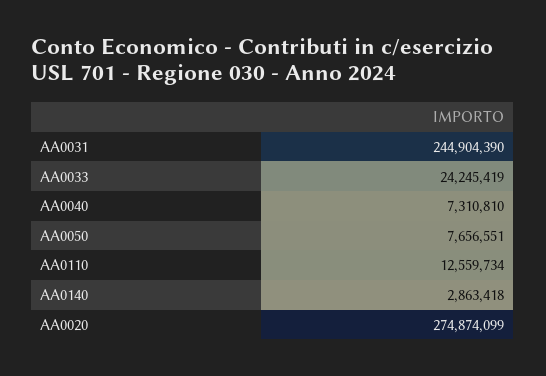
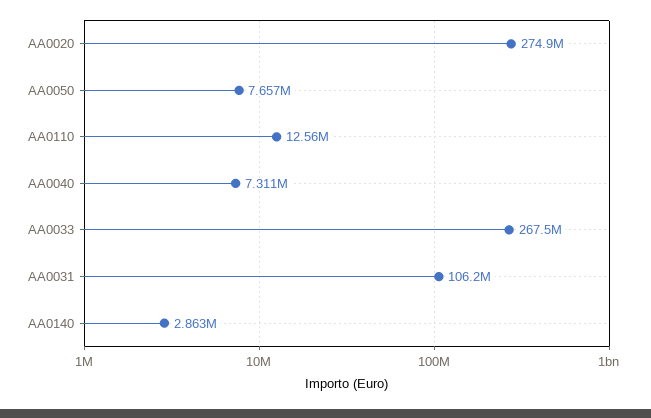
AA0031: 244904390 -> 106200000
AA0033: 24245419 -> 267500000

